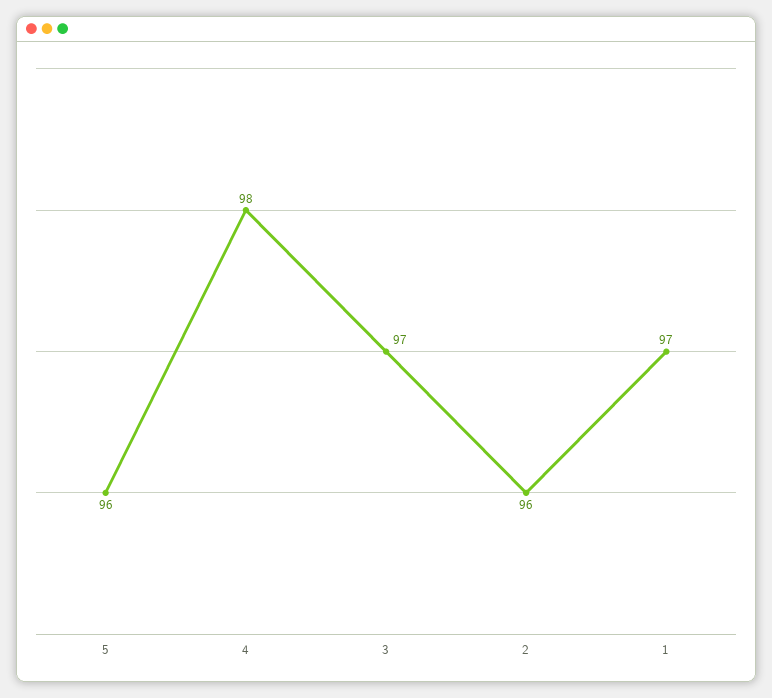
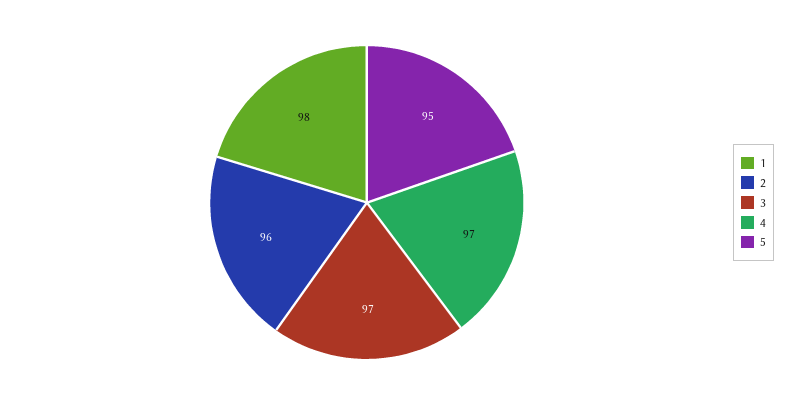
5: 96 -> 95
4: 98 -> 97
1: 97 -> 98

